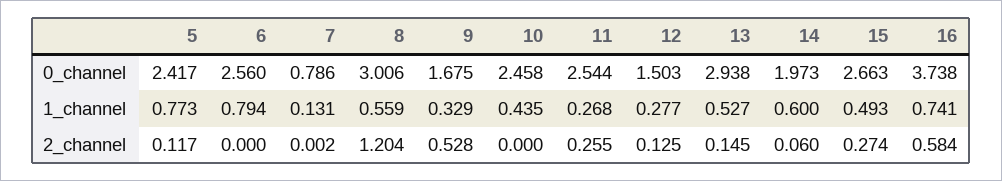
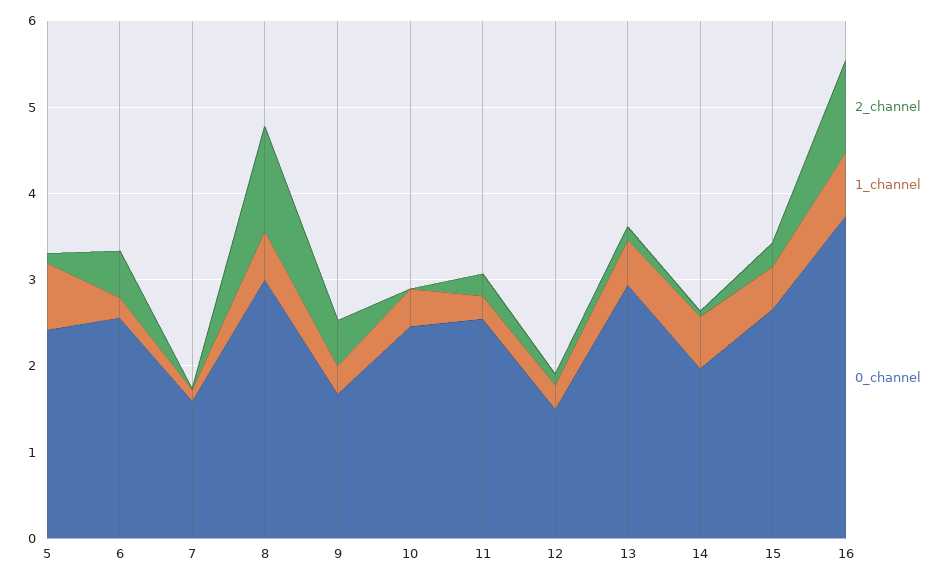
0_channel, 7: 0.786 -> 1.6
1_channel, 6: 0.794 -> 0.2
2_channel, 6: 0 -> 0.6
2_channel, 16: 0.584 -> 1

